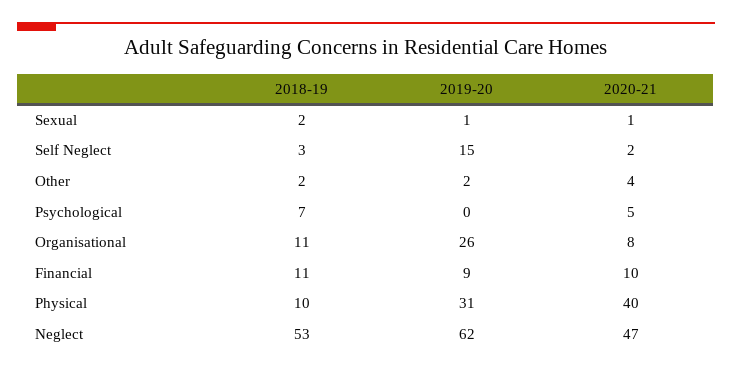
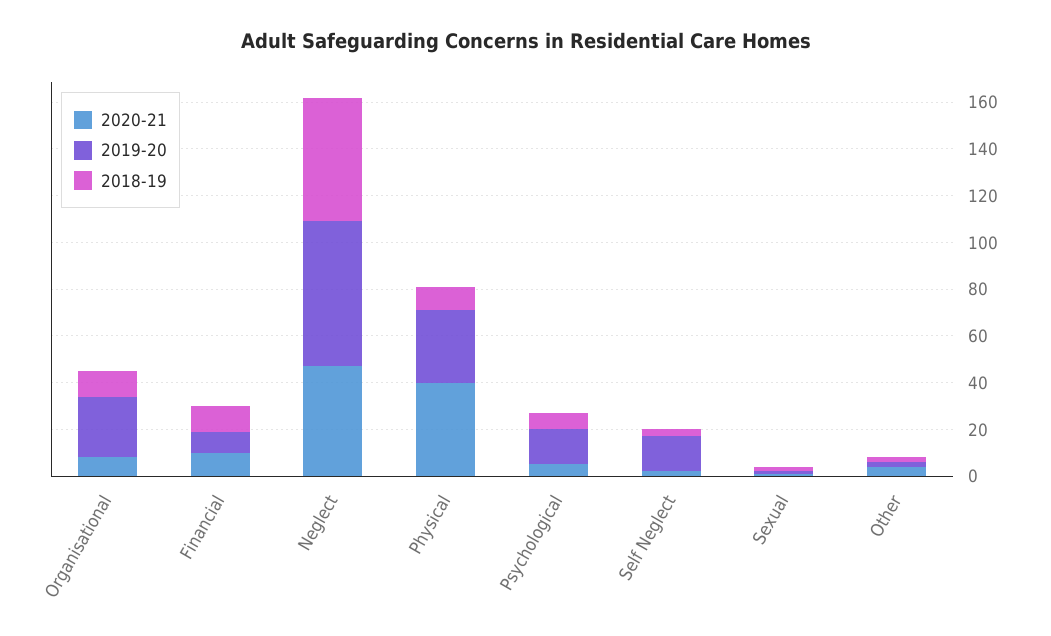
2019-20, Psychological: 0 -> 15

